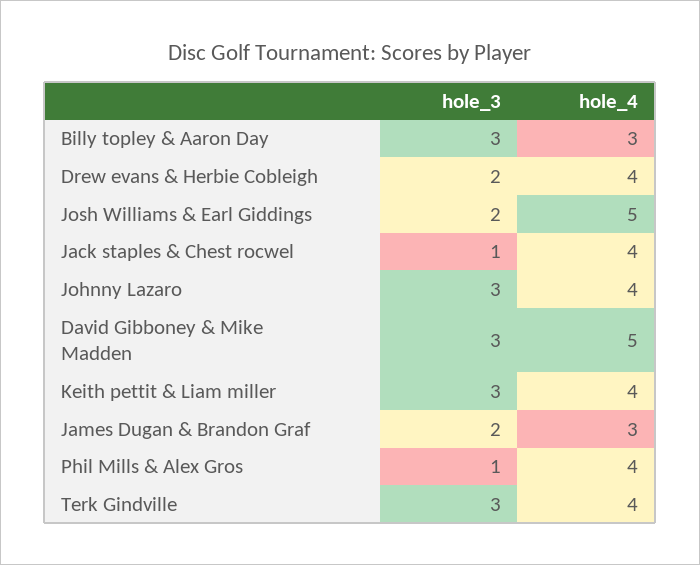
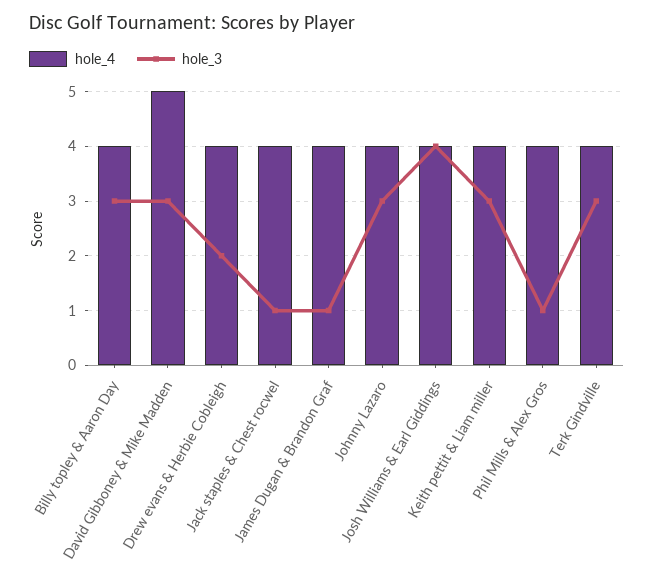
hole_4, Billy topley & Aaron Day: 3 -> 4
hole_3, Josh Williams & Earl Giddings: 2 -> 4
hole_4, Josh Williams & Earl Giddings: 5 -> 4
hole_3, James Dugan & Brandon Graf: 2 -> 1
hole_4, James Dugan & Brandon Graf: 3 -> 4

